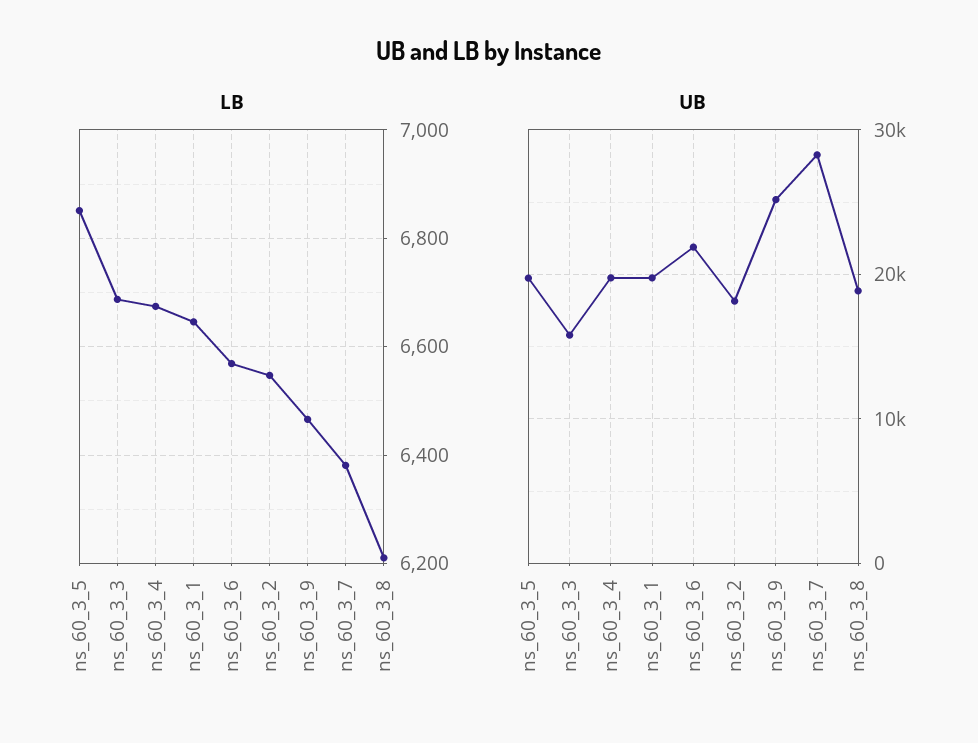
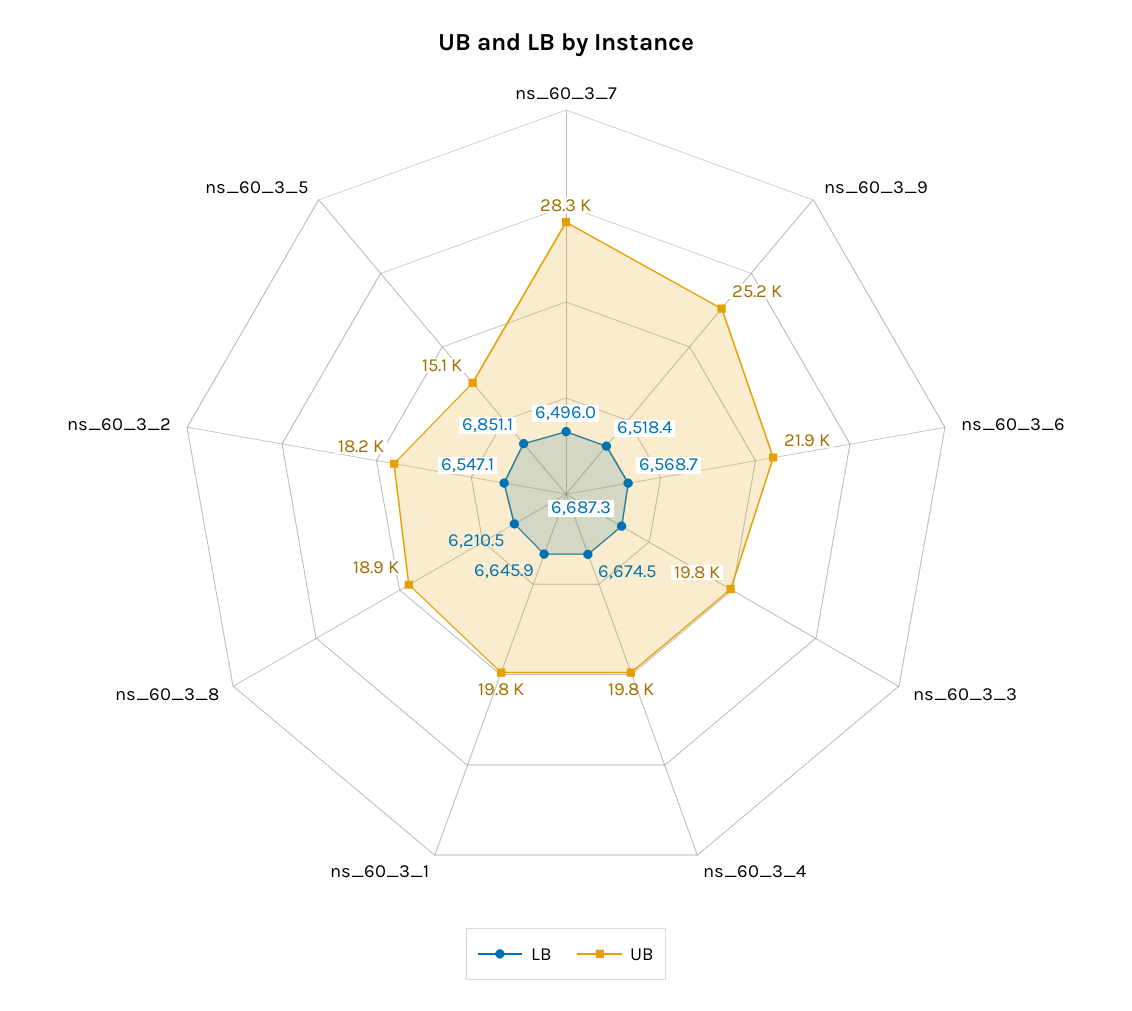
LB, ns_60_3_9: 6460 -> 6518.4
LB, ns_60_3_7: 6380 -> 6496
UB, ns_60_3_5: 20000 -> 15100
UB, ns_60_3_3: 16000 -> 19800

